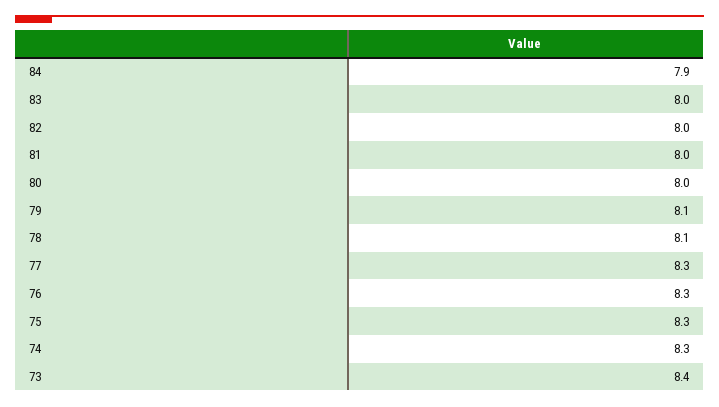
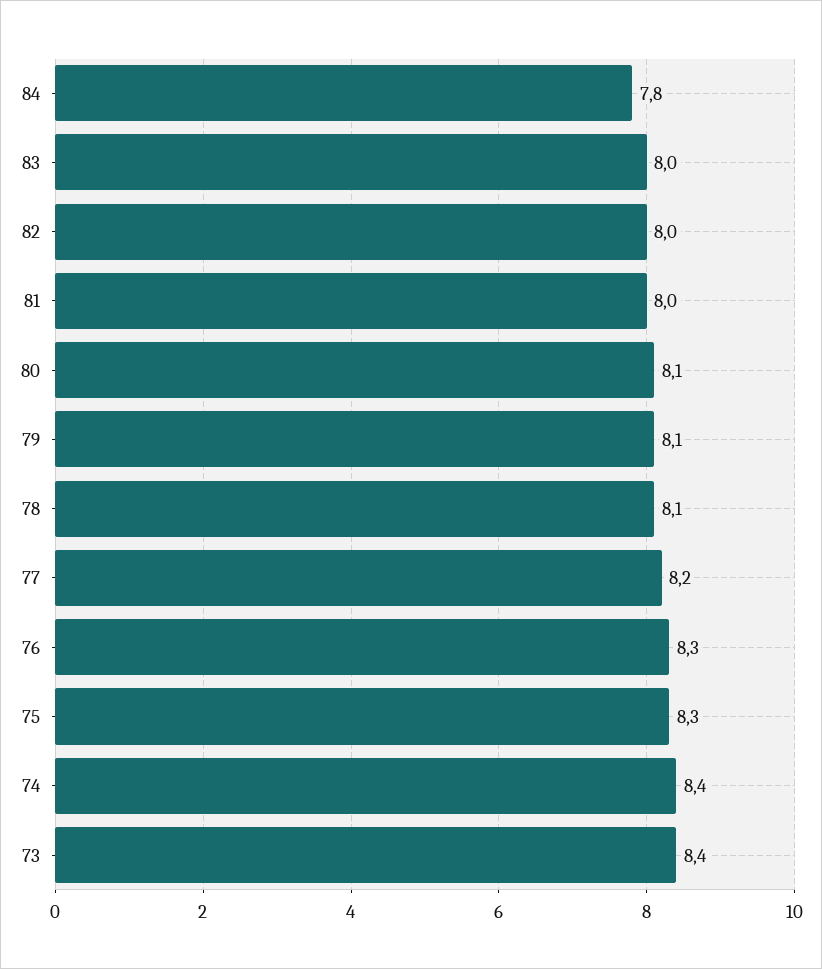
84: 7.9 -> 7.8
80: 8 -> 8.1
77: 8.3 -> 8.2
74: 8.3 -> 8.4

